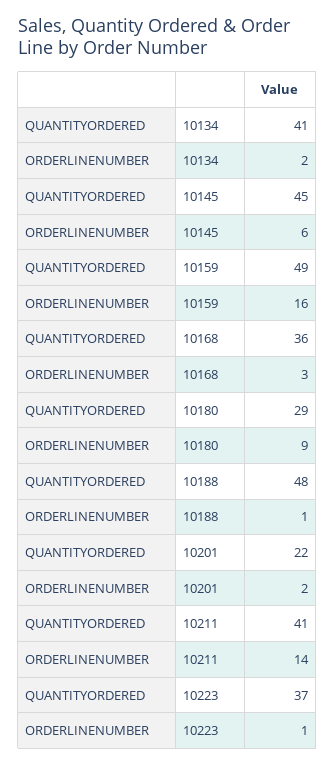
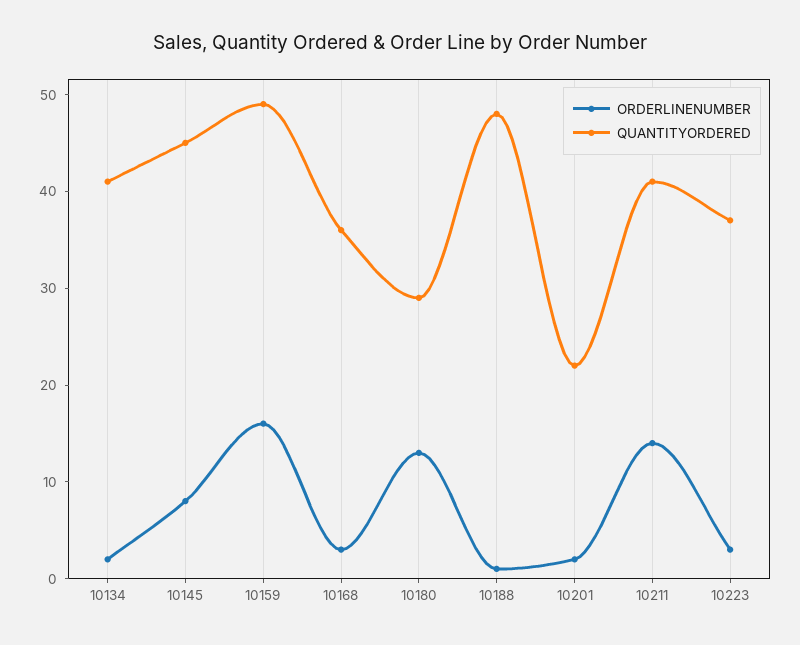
ORDERLINENUMBER, 10145: 6 -> 8
ORDERLINENUMBER, 10180: 9 -> 13
ORDERLINENUMBER, 10223: 1 -> 3

